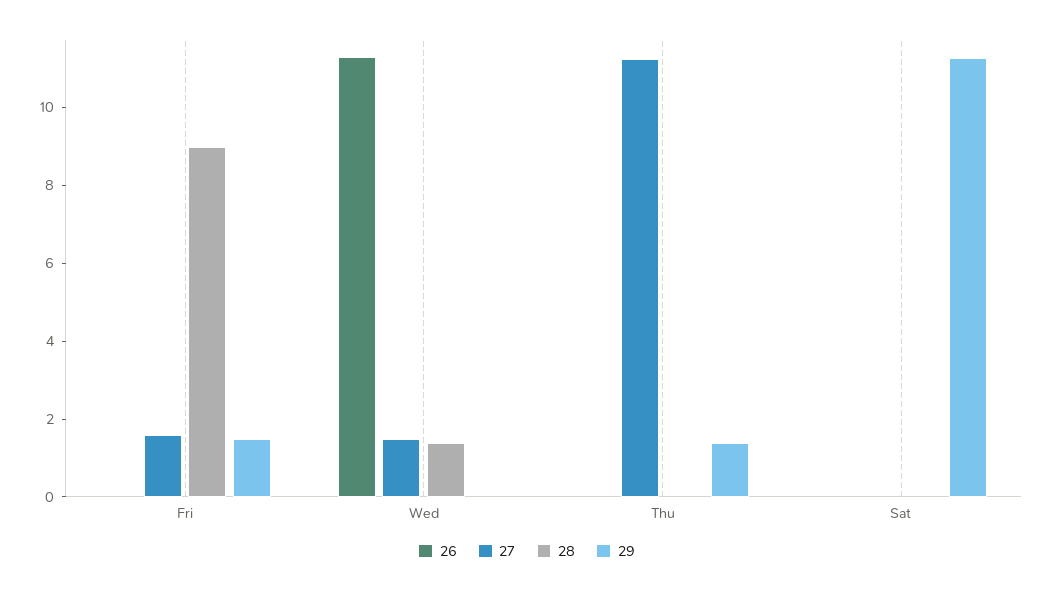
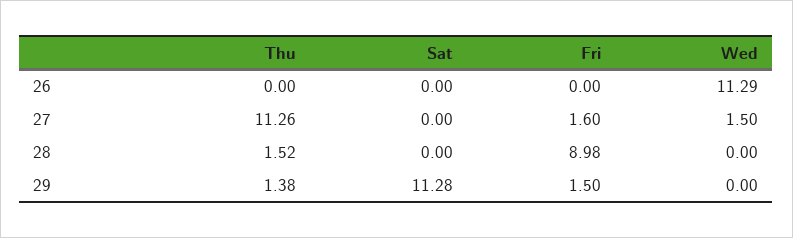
28, Wed: 1.5 -> 0
28, Thu: 0 -> 1.52

